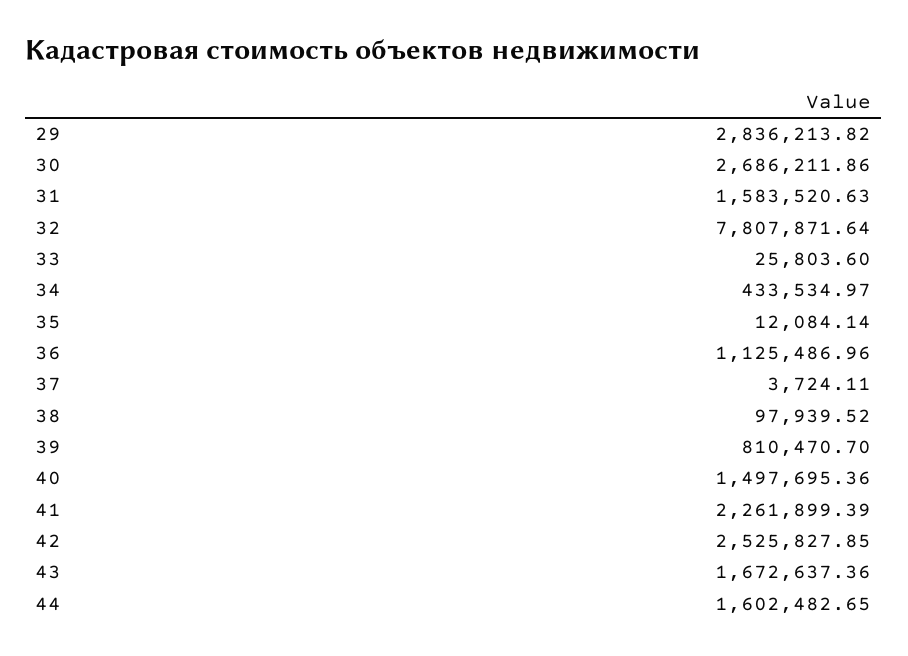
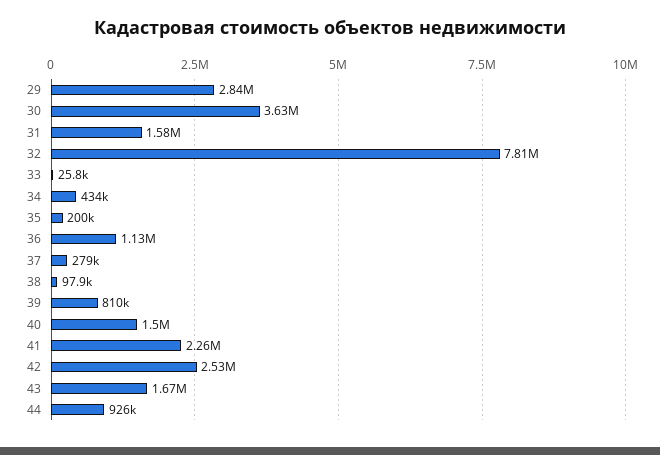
30: 2686211.86 -> 3630000
35: 12084.14 -> 200000
37: 3724.11 -> 279000
44: 1602482.65 -> 926000

